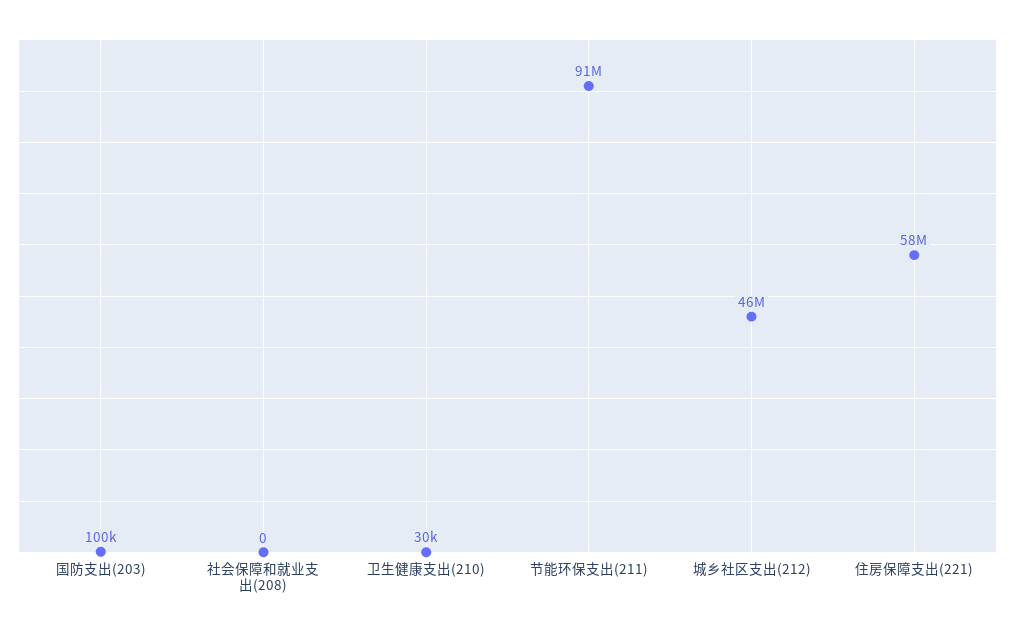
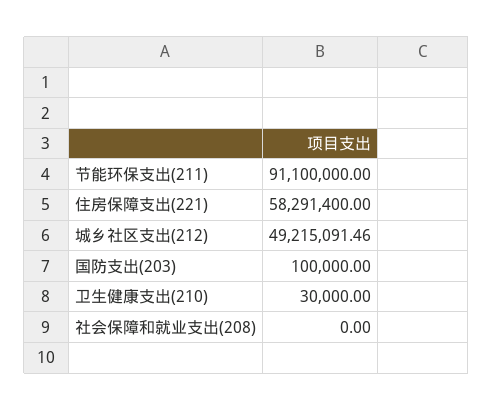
城乡社区支出(212): 46000000 -> 49215091.46

